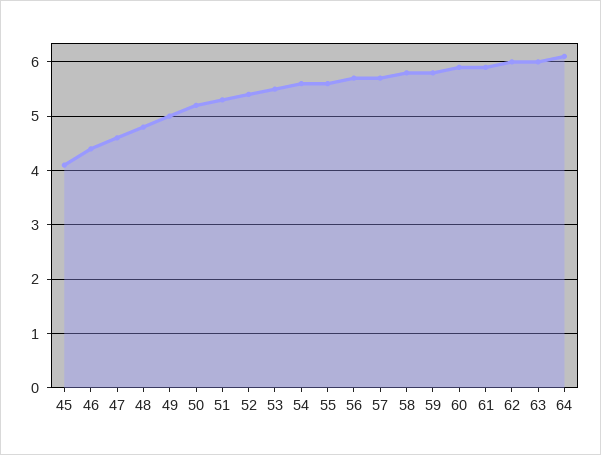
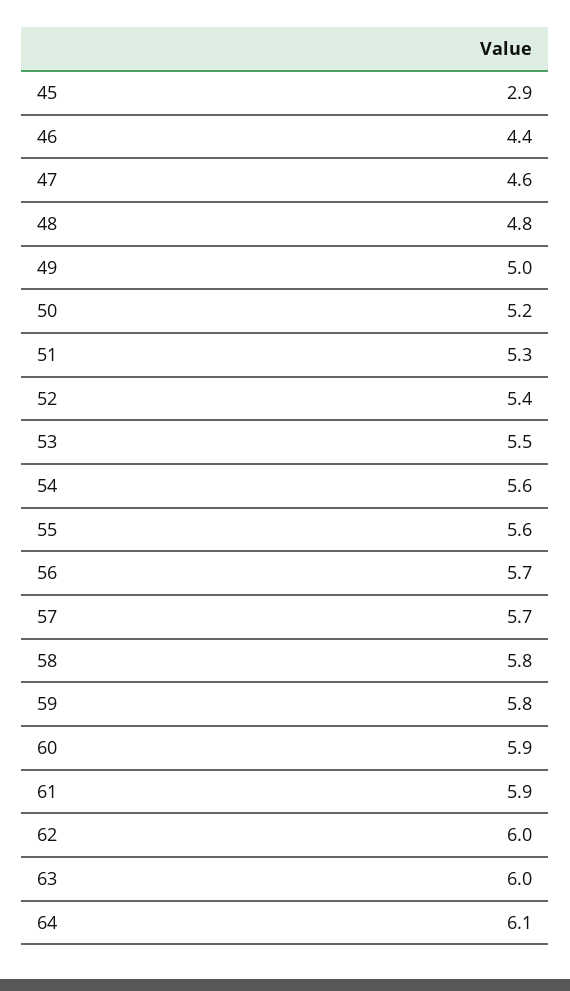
45: 4 -> 2.9

